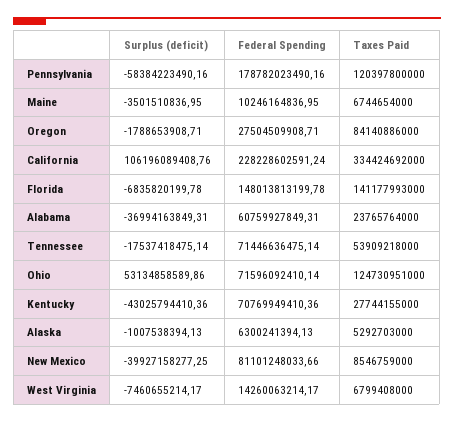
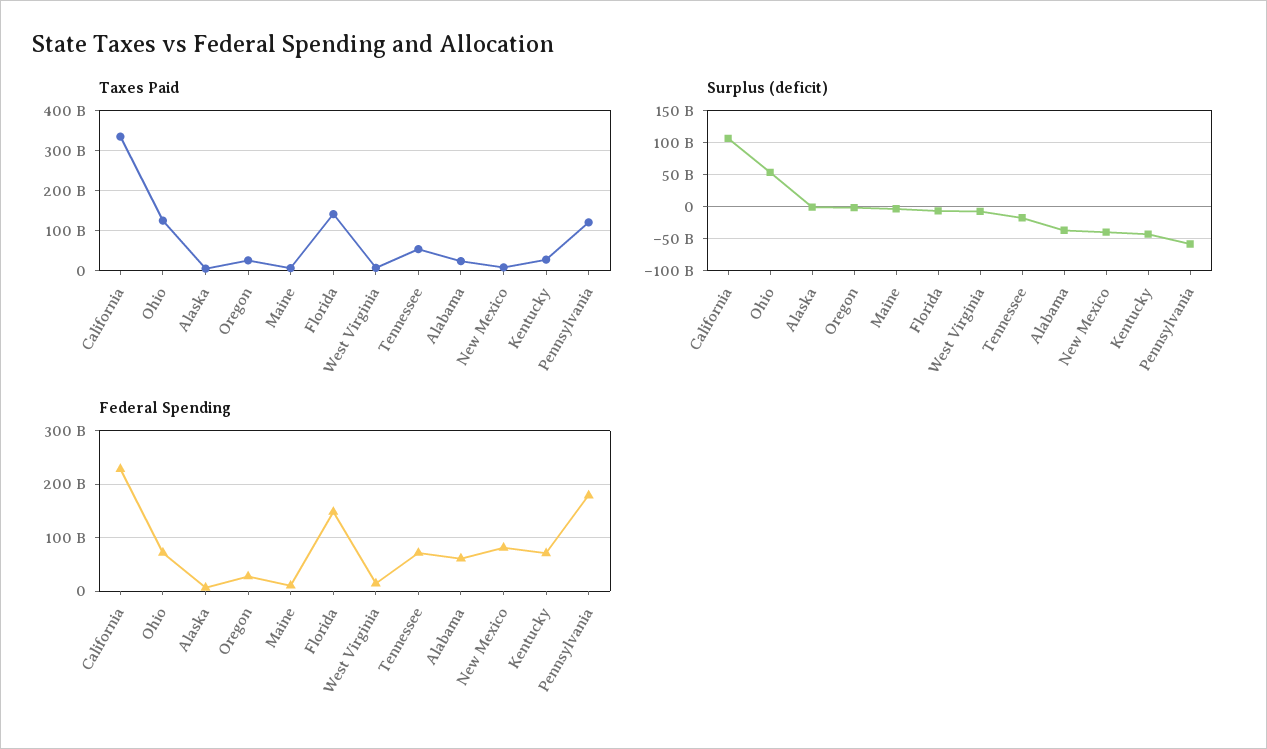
Taxes Paid, Oregon: 84140886000 -> 20000000000

